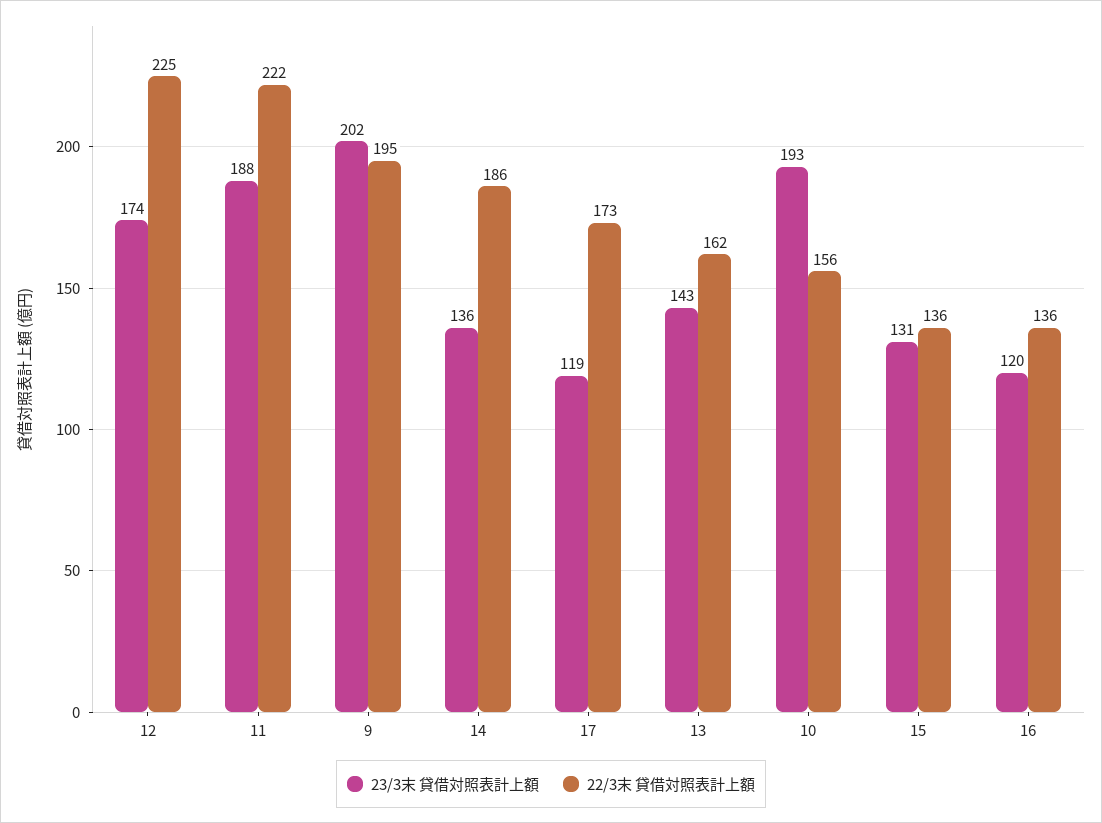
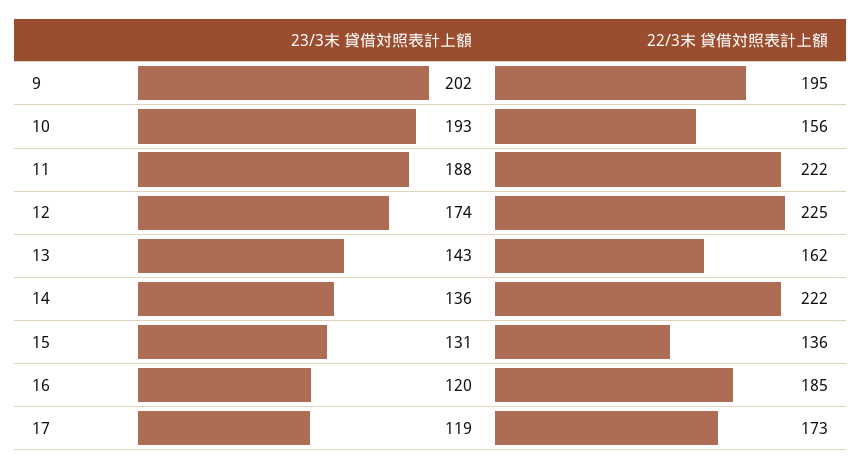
22/3末 貸借対照表計上額, 14: 186 -> 222
22/3末 貸借対照表計上額, 16: 136 -> 185

